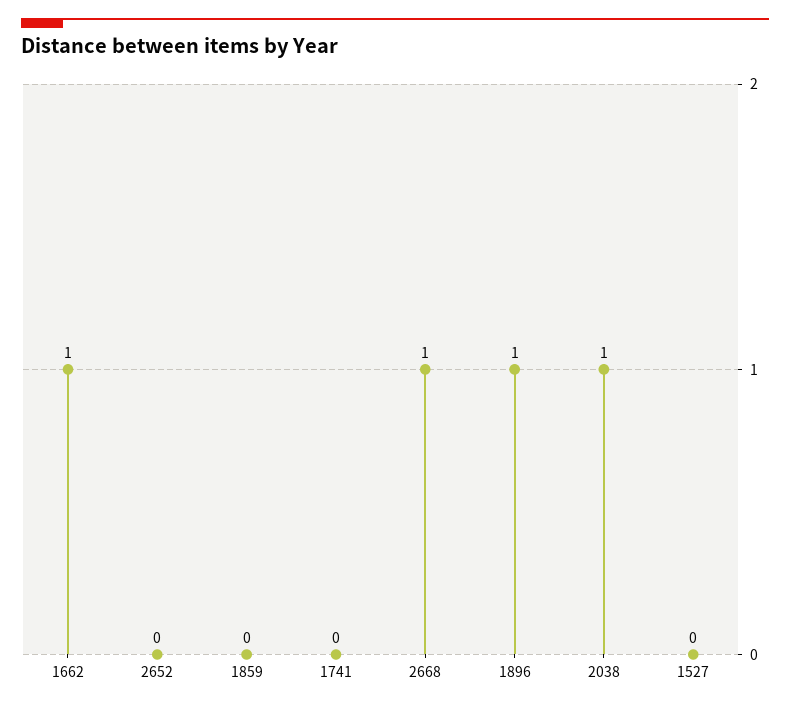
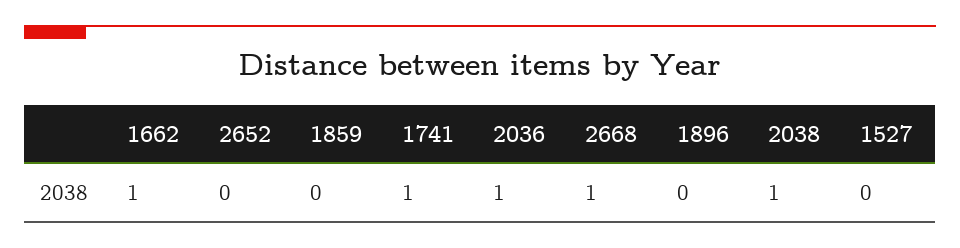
1741: 0 -> 1
1896: 1 -> 0
2036: none -> 1

